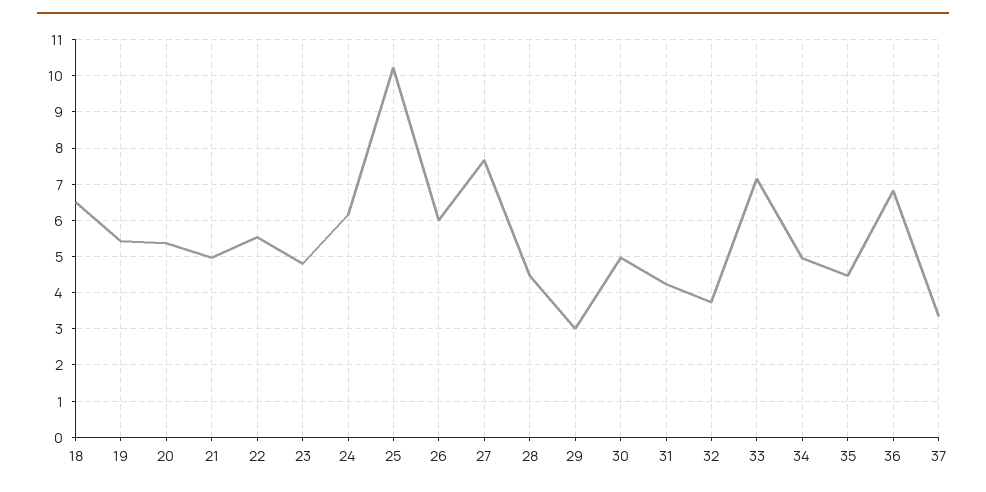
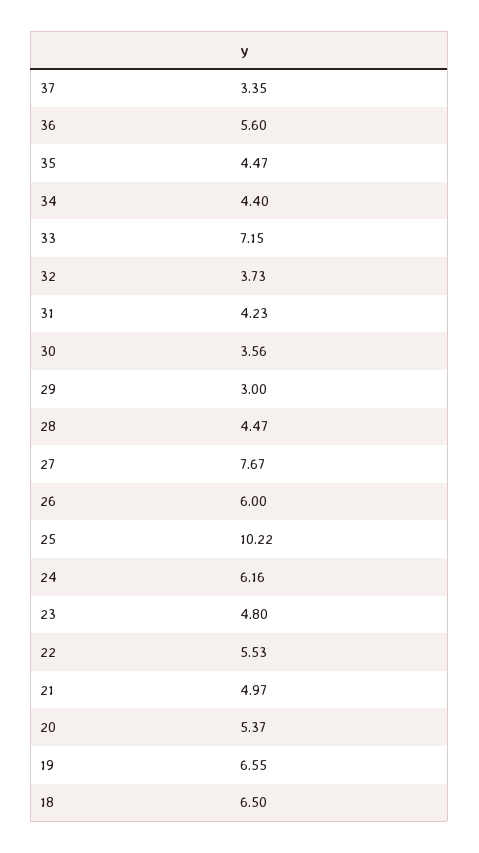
19: 5.4 -> 6.55
30: 5 -> 3.56
34: 5 -> 4.4
36: 6.8 -> 5.6

